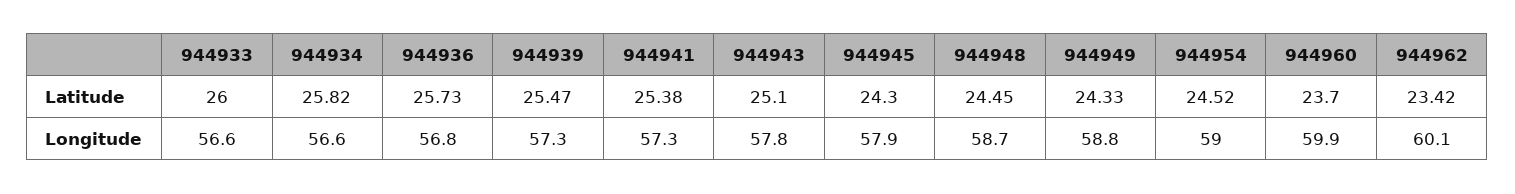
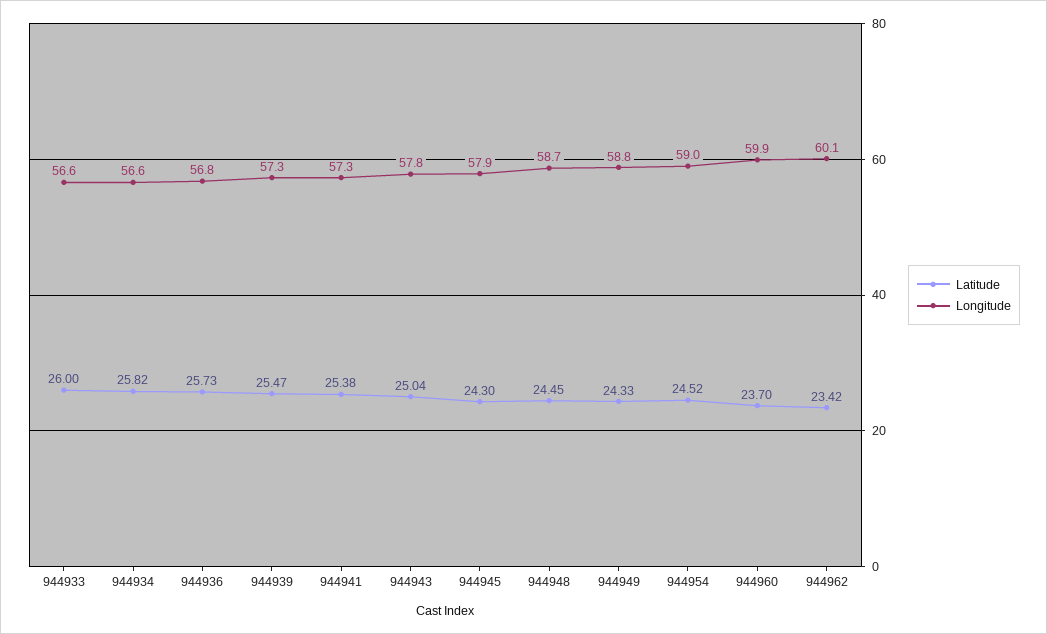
Latitude, 944943: 25.1 -> 25.04

